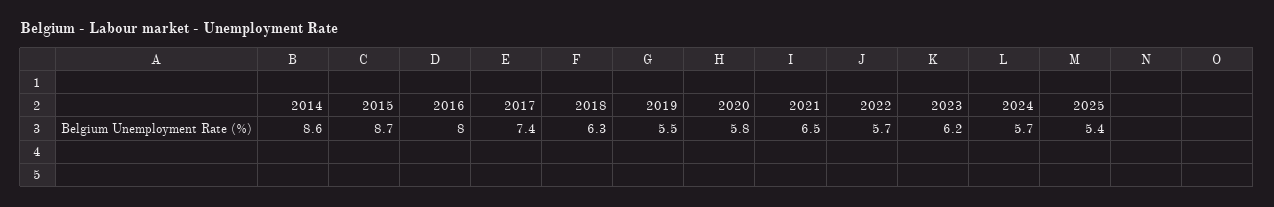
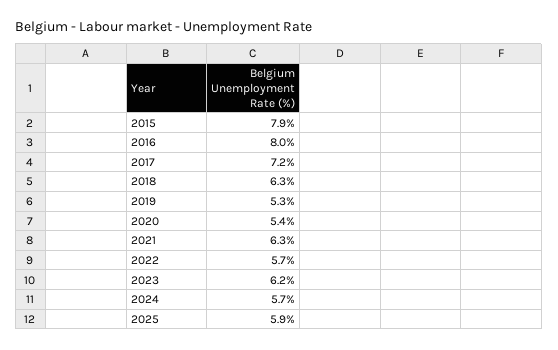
2014: 8.6 -> none
2015: 8.7 -> 7.9
2017: 7.4 -> 7.2
2019: 5.5 -> 5.3
2020: 5.8 -> 5.4
2021: 6.5 -> 6.3
2025: 5.4 -> 5.9

